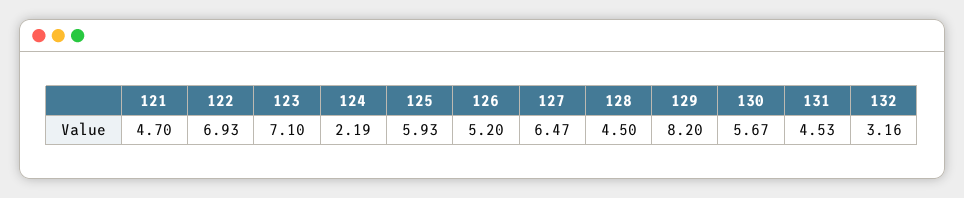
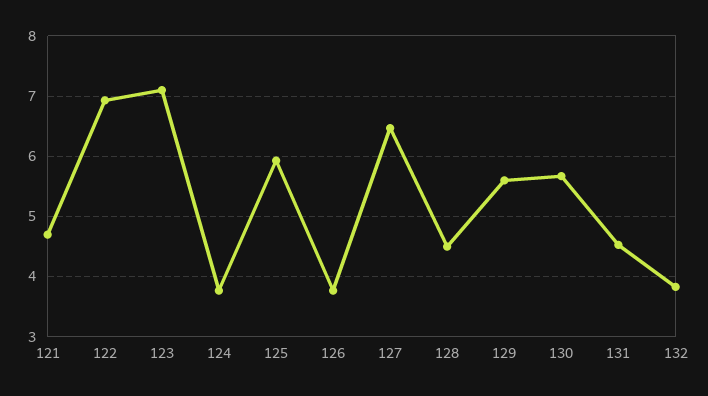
124: 2.19 -> 3.8
126: 5.2 -> 3.8
129: 8.2 -> 5.6
132: 3.16 -> 3.8

